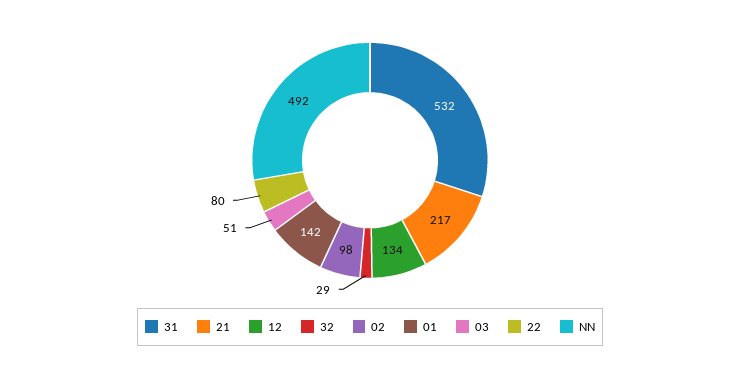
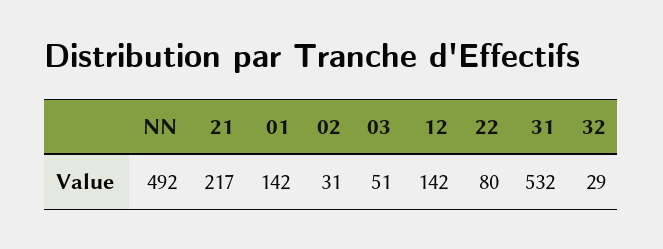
12: 134 -> 142
02: 98 -> 31

